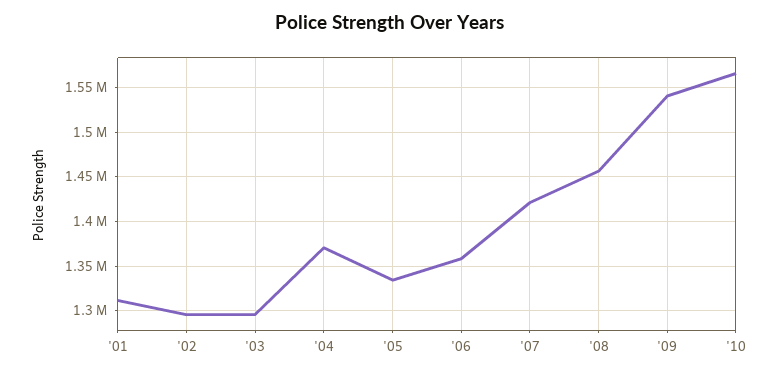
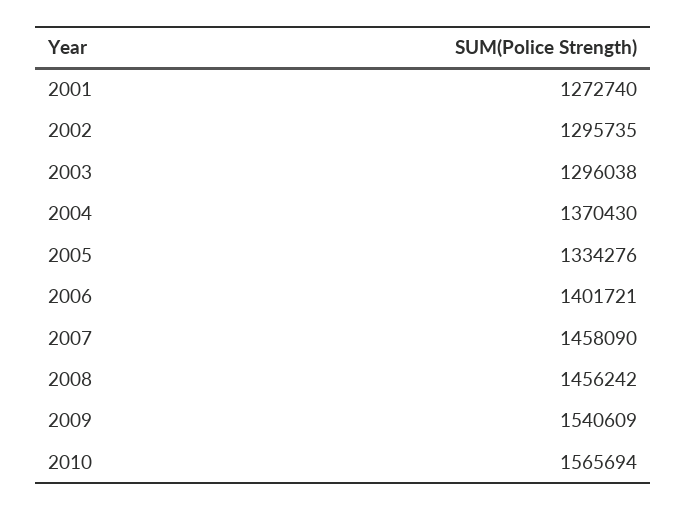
'01: 1310000 -> 1272740
'06: 1360000 -> 1401721
'07: 1420000 -> 1458090

